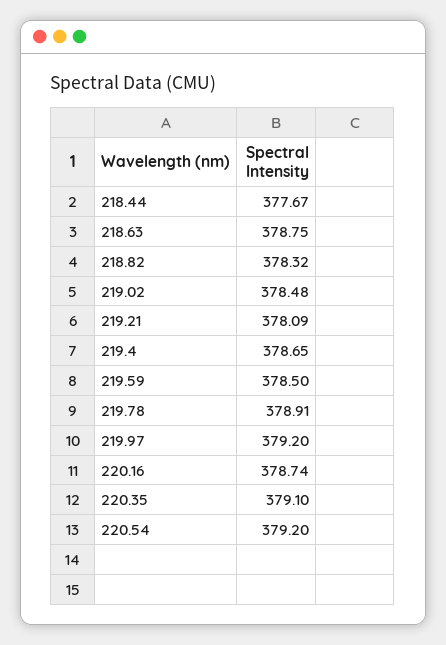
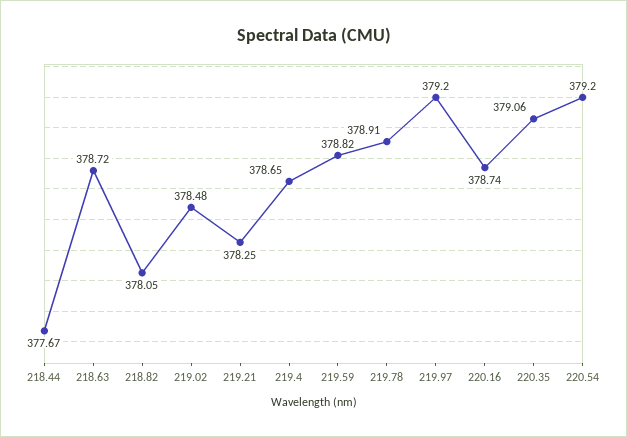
218.63: 378.75 -> 378.72
218.82: 378.32 -> 378.05
219.21: 378.09 -> 378.25
219.59: 378.5 -> 378.82
220.35: 379.1 -> 379.06

